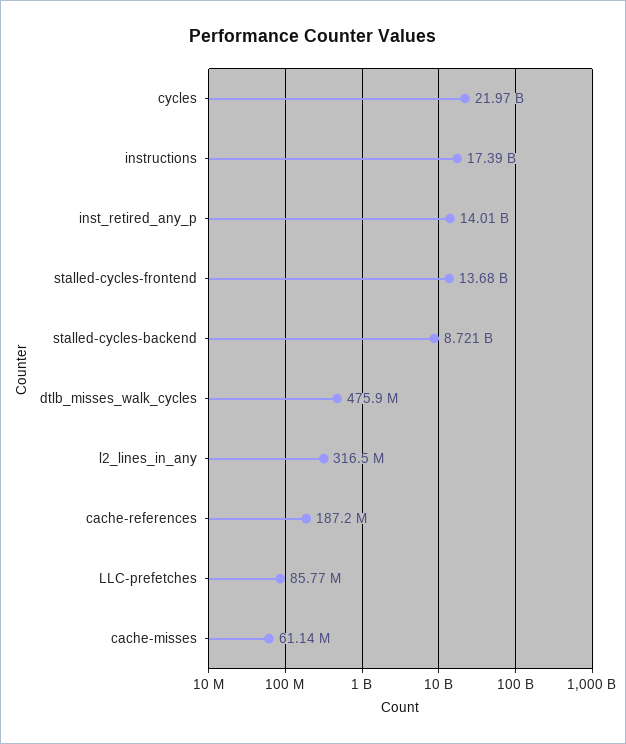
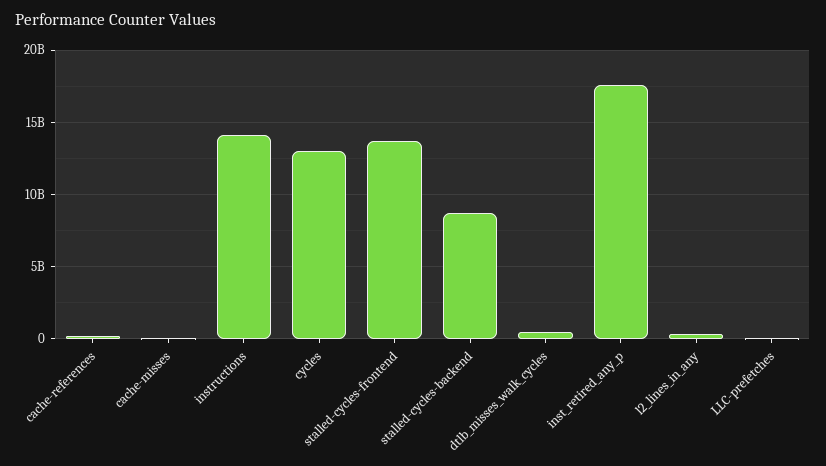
cycles: 21970000000 -> 13000000000
instructions: 17390000000 -> 14000000000
inst_retired_any_p: 14010000000 -> 17500000000

